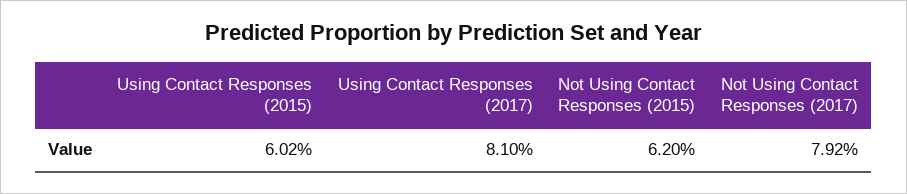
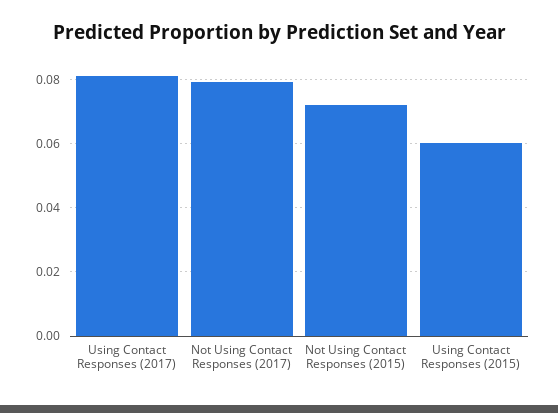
Not Using Contact Responses (2015): 0.062 -> 0.072

